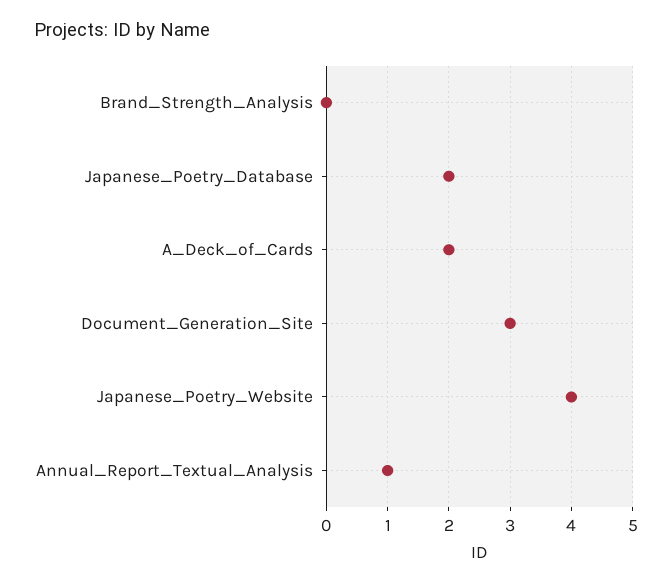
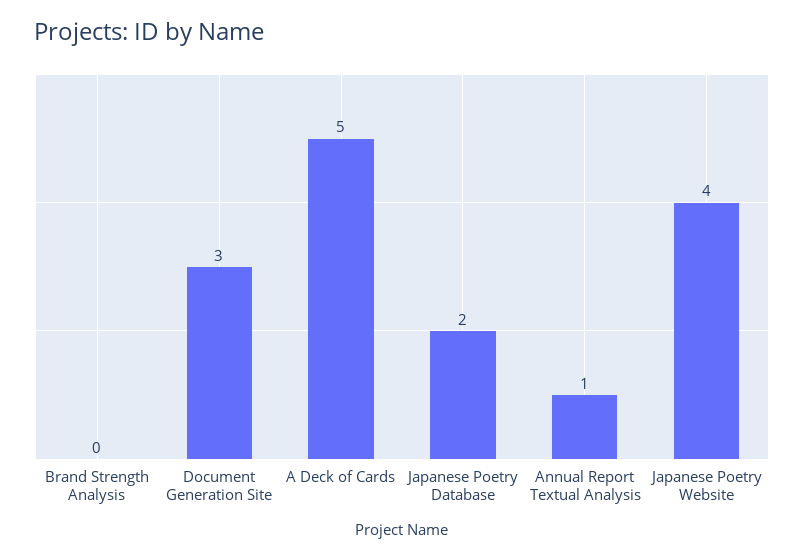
A_Deck_of_Cards: 2 -> 5

